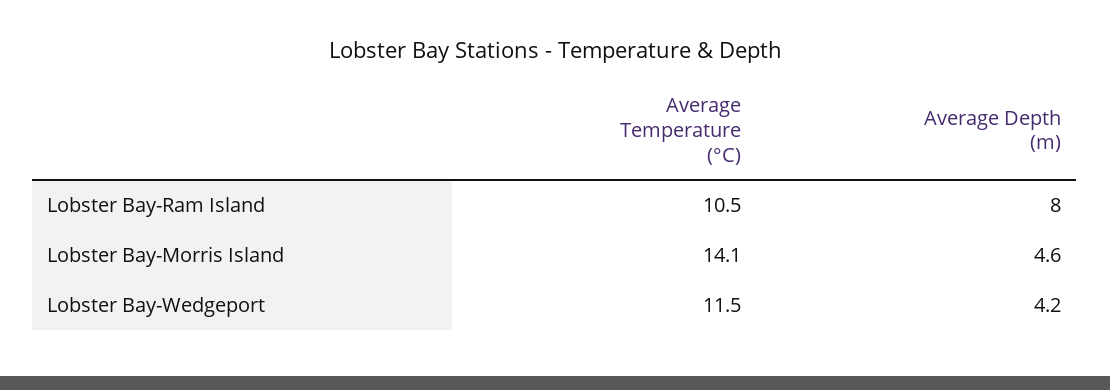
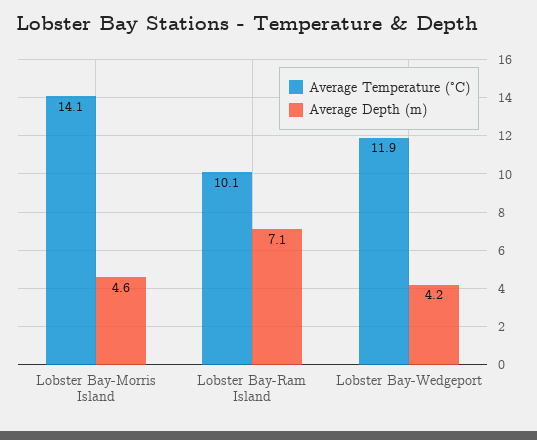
Average Temperature (°C), Lobster Bay-Ram Island: 10.5 -> 10.1
Average Depth (m), Lobster Bay-Ram Island: 8 -> 7.1
Average Temperature (°C), Lobster Bay-Wedgeport: 11.5 -> 11.9

